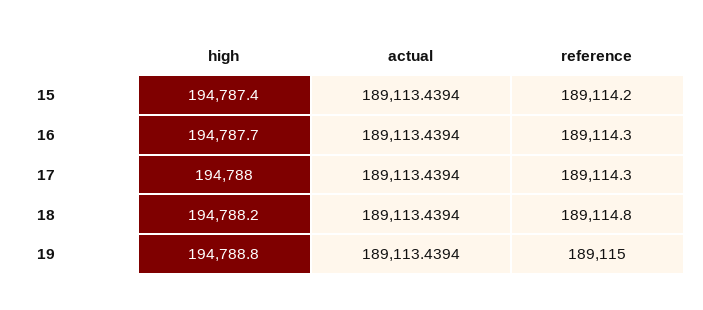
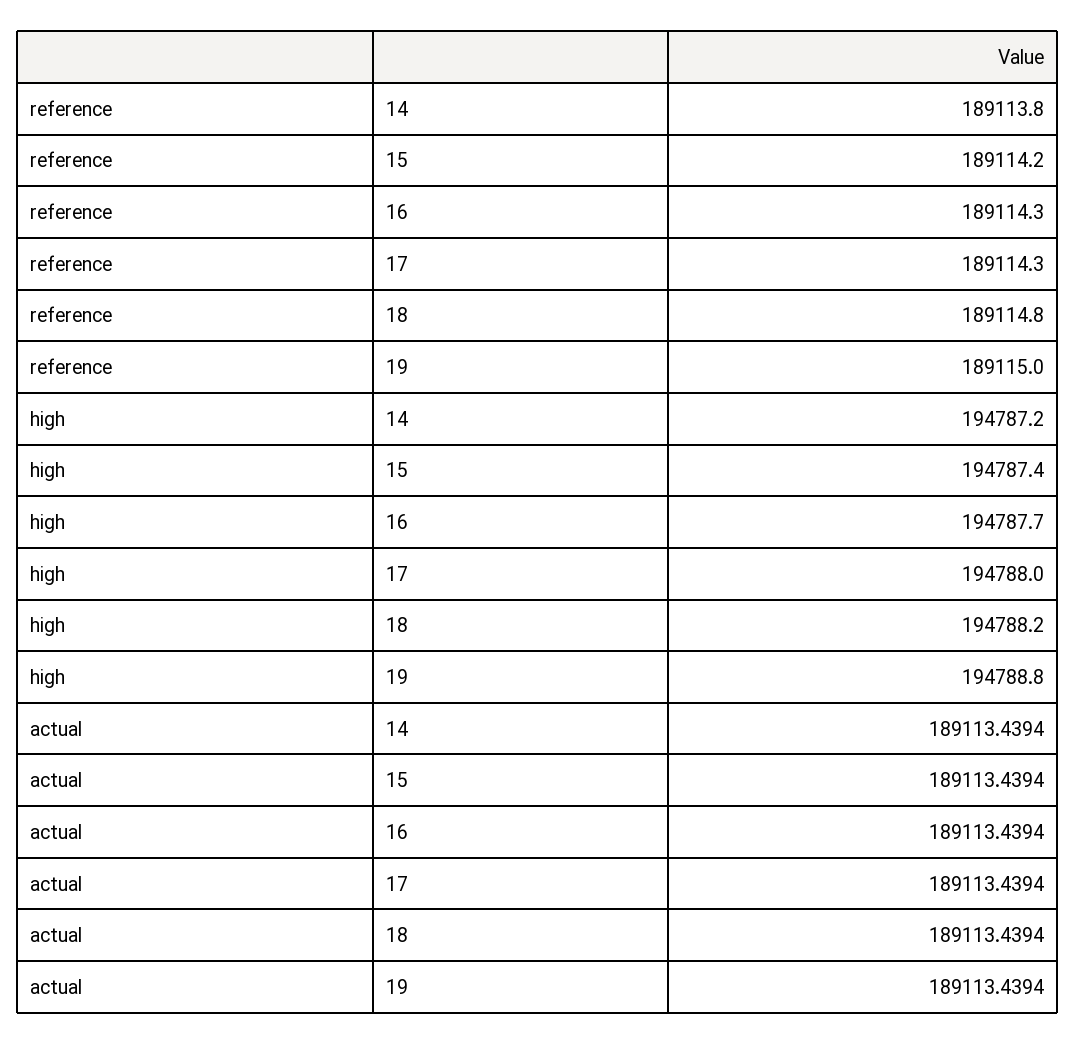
reference, 14: none -> 189113.8
high, 14: none -> 194787.2
actual, 14: none -> 189113.4394

